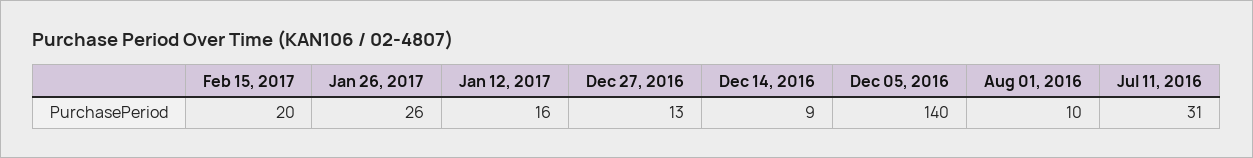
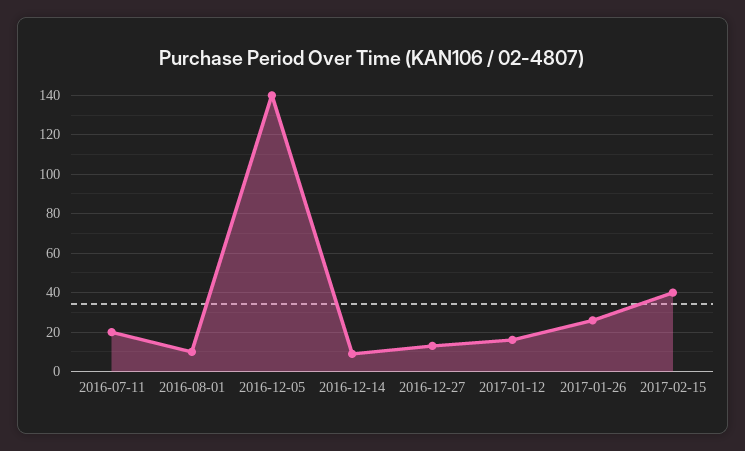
Feb 15, 2017: 20 -> 40
Jul 11, 2016: 31 -> 20

